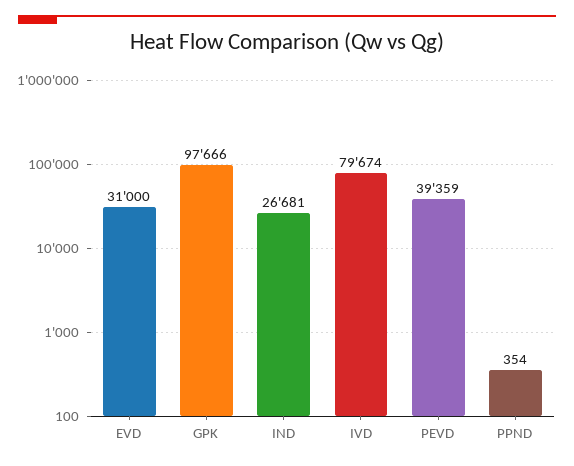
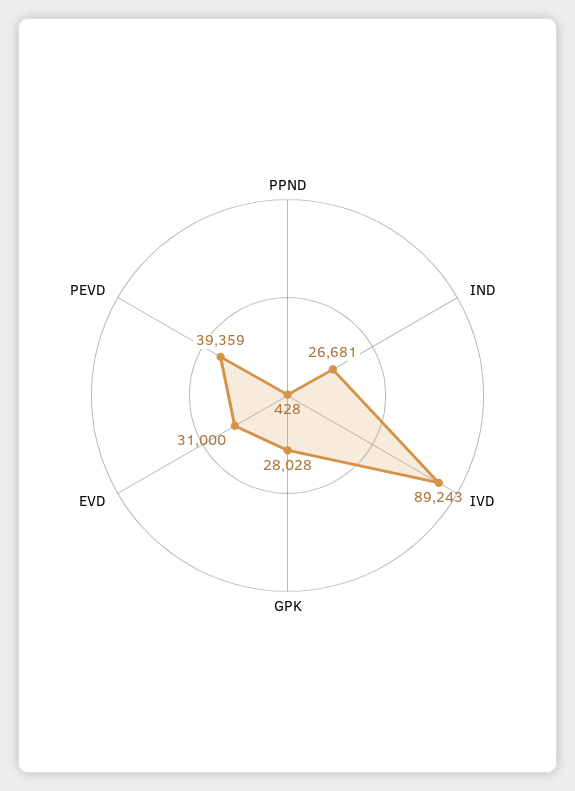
GPK: 97666 -> 28028
IVD: 79674 -> 89243
PPND: 354 -> 428

